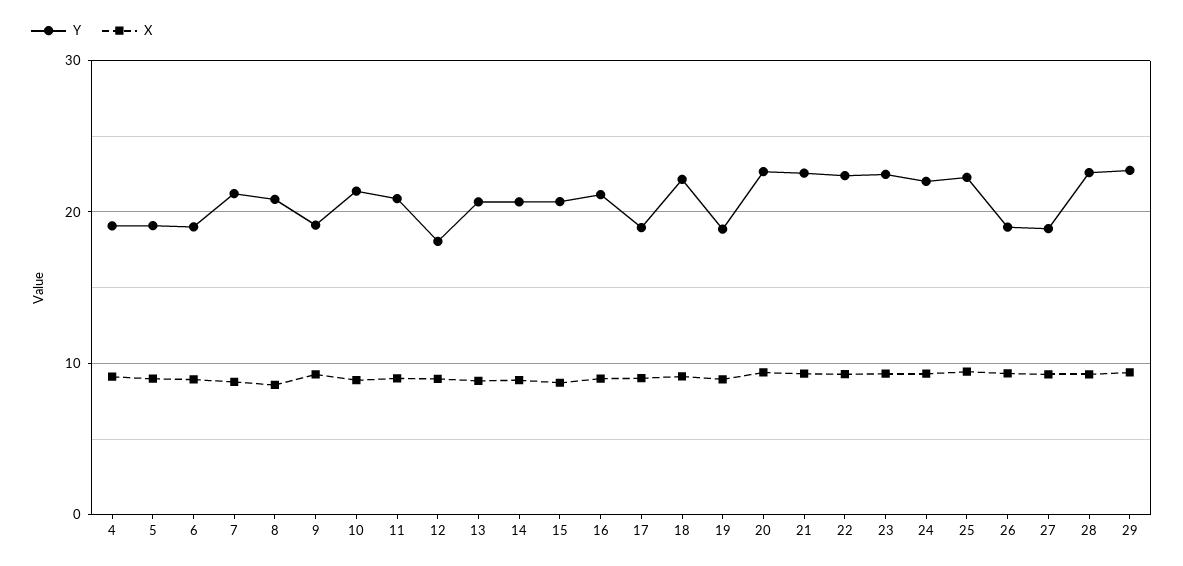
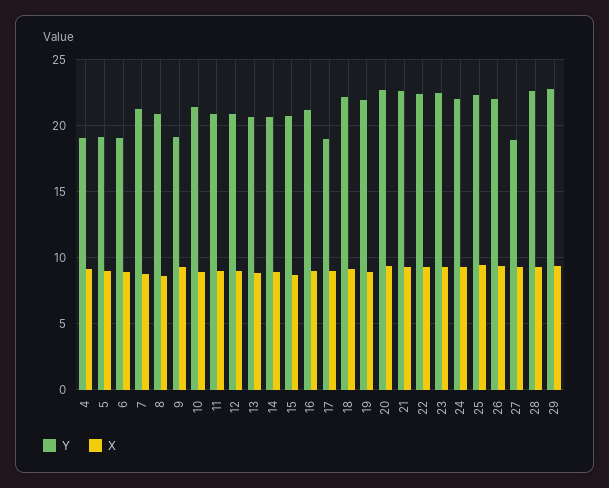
Y, 12: 18 -> 21
Y, 19: 19 -> 22
Y, 26: 19 -> 22

